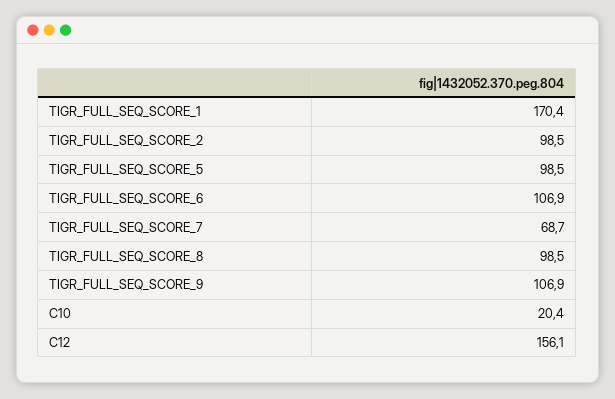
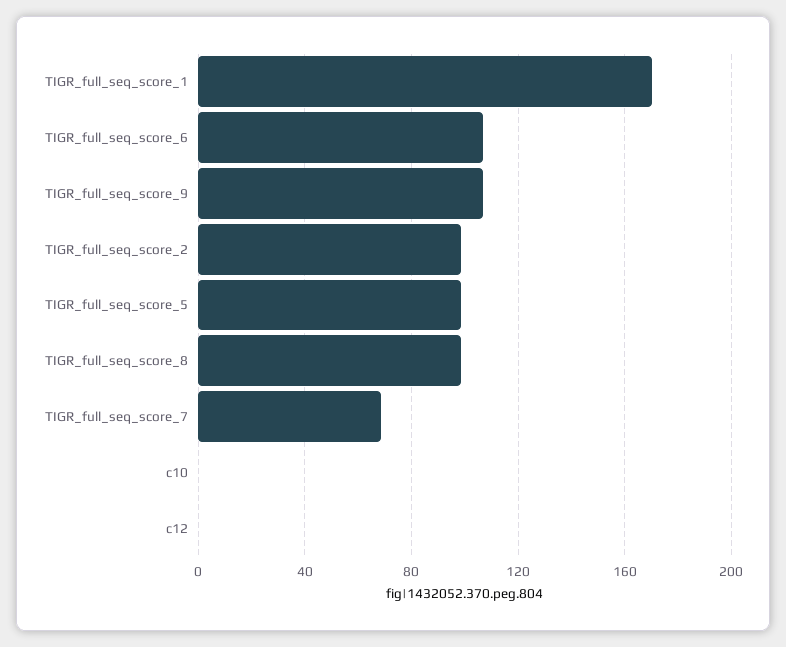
C10: 20.4 -> 0
C12: 156.1 -> 0

